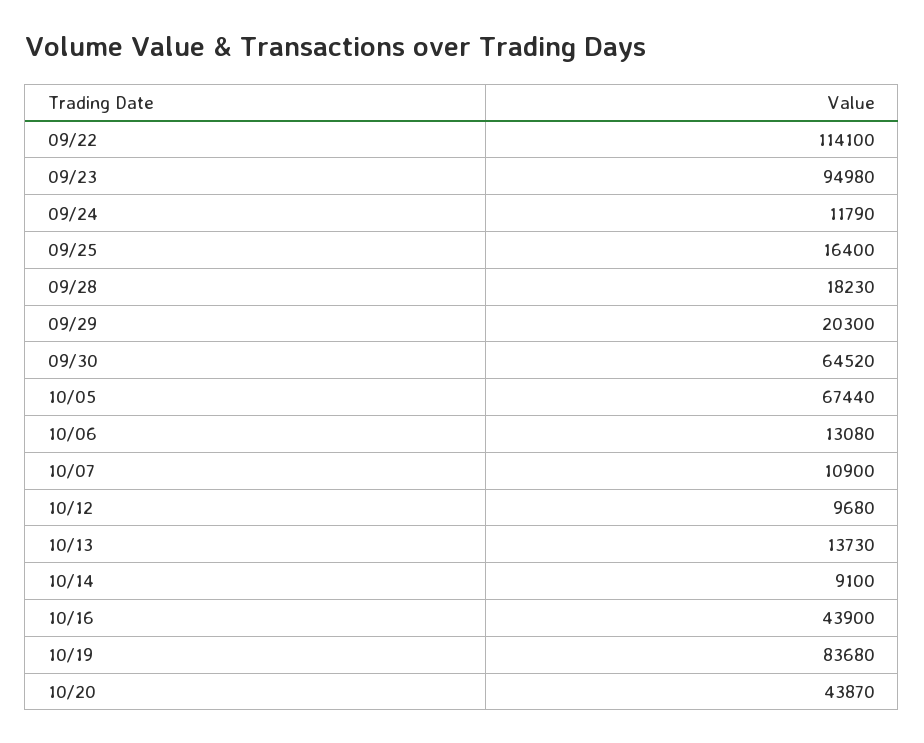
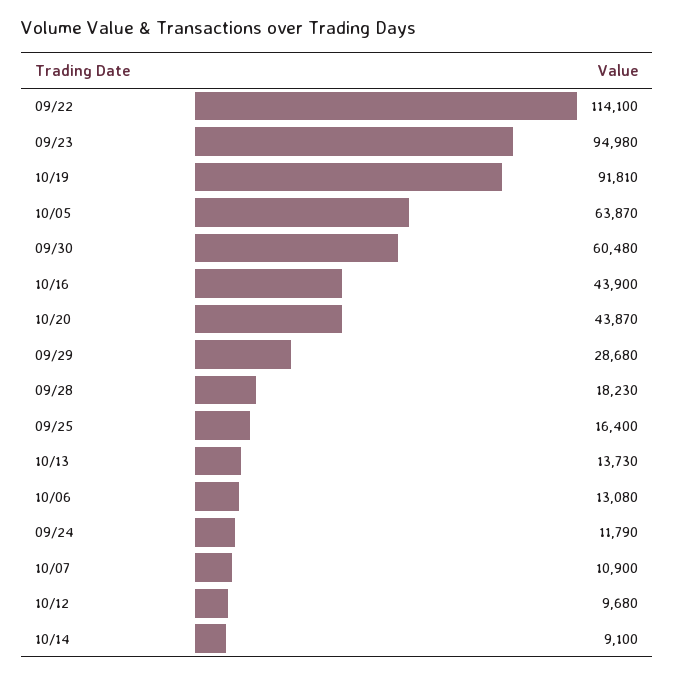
09/29: 20300 -> 28680
09/30: 64520 -> 60480
10/05: 67440 -> 63870
10/19: 83680 -> 91810

